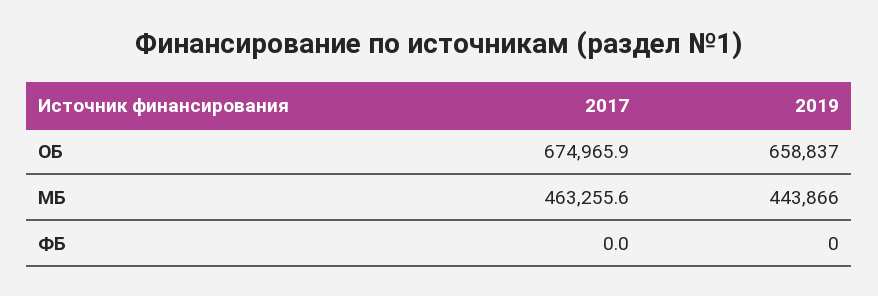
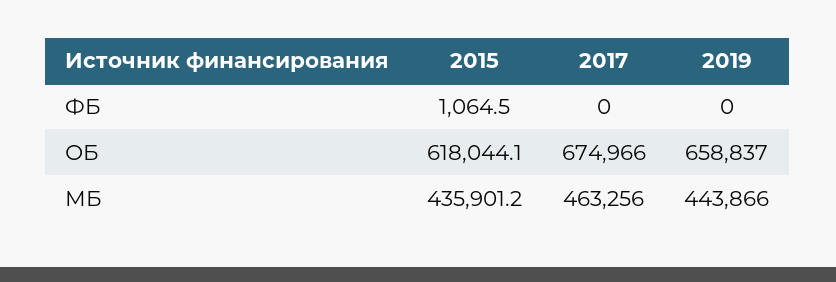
2015, ФБ: none -> 1064.5
2015, ОБ: none -> 618044.1
2015, МБ: none -> 435901.2

